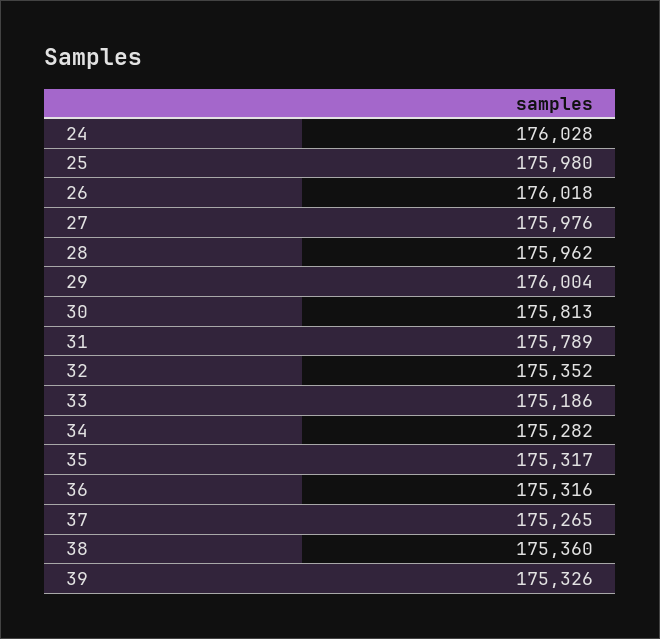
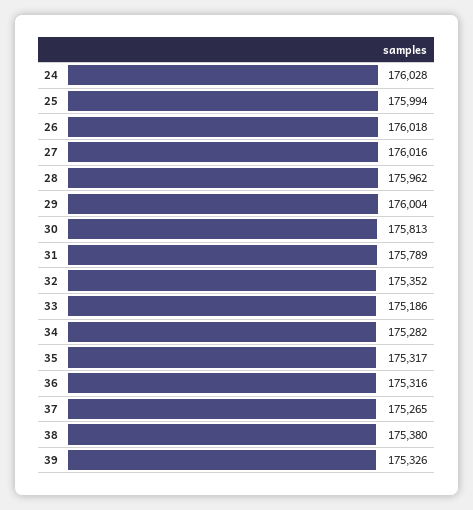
25: 175980 -> 175994
27: 175976 -> 176016
38: 175360 -> 175380

